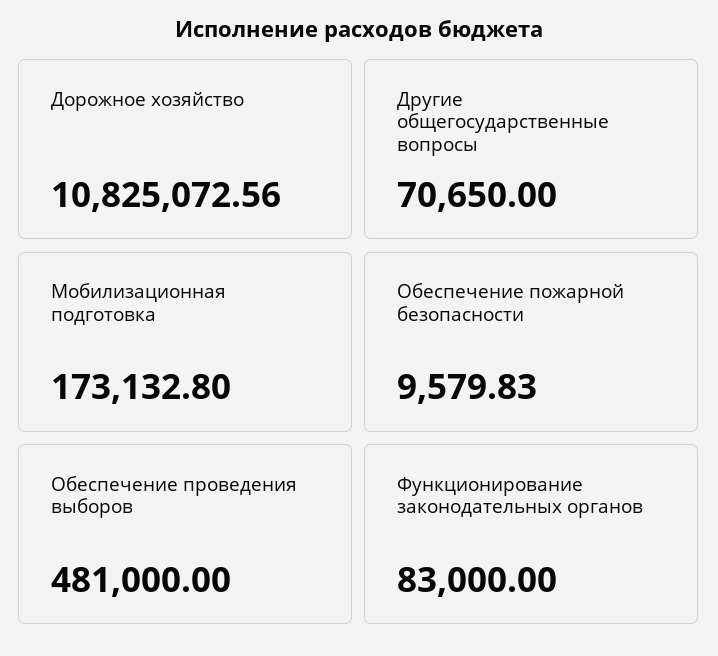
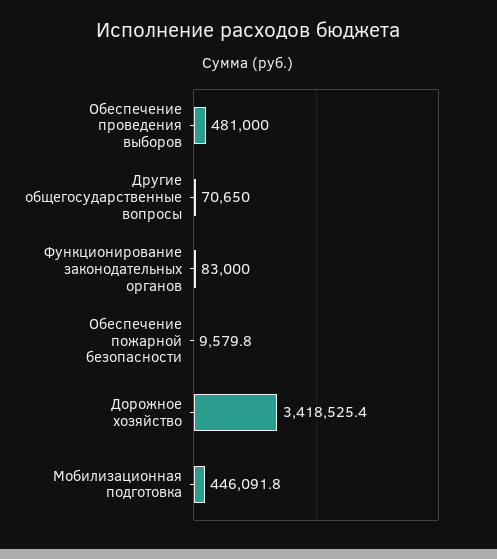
Дорожное хозяйство: 10825072.56 -> 3418525.4
Мобилизационная подготовка: 173132.8 -> 446091.8

